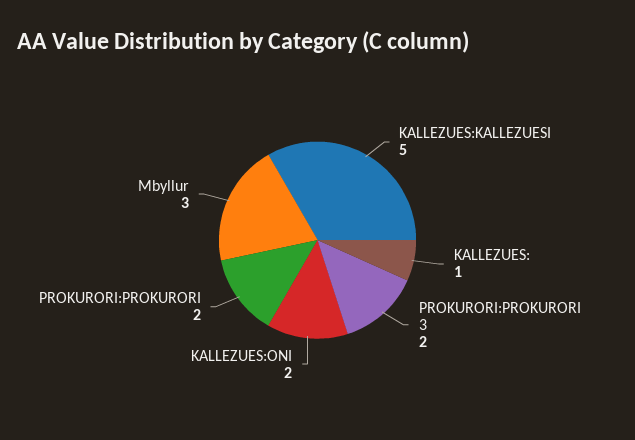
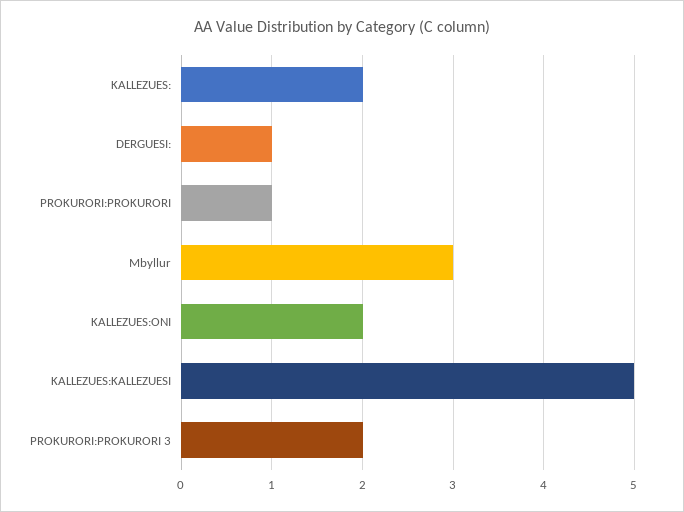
KALLEZUES:: 1 -> 2
PROKURORI:PROKURORI: 2 -> 1
DERGUESI:: none -> 1

